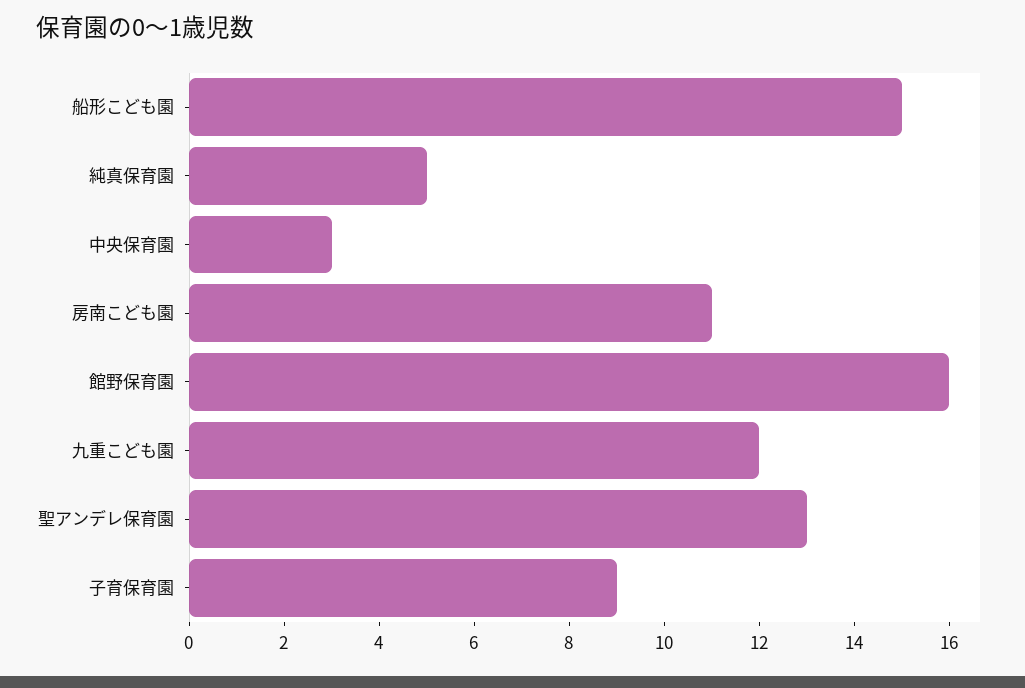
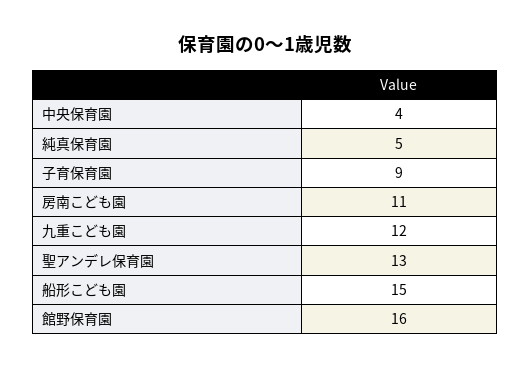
中央保育園: 3 -> 4

